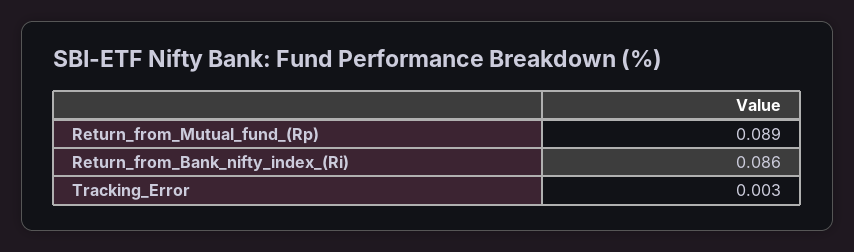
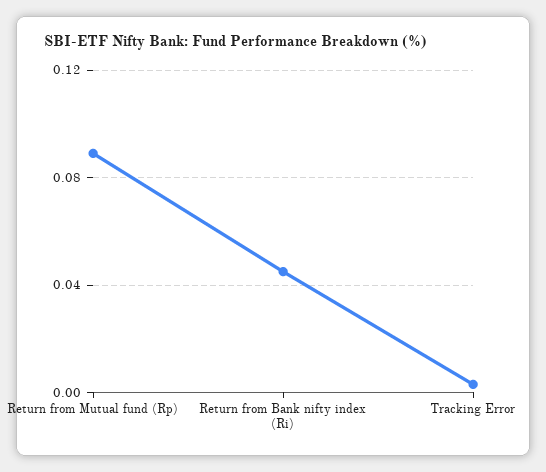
Return_from_Bank_nifty_index_(Ri): 0.086 -> 0.045

